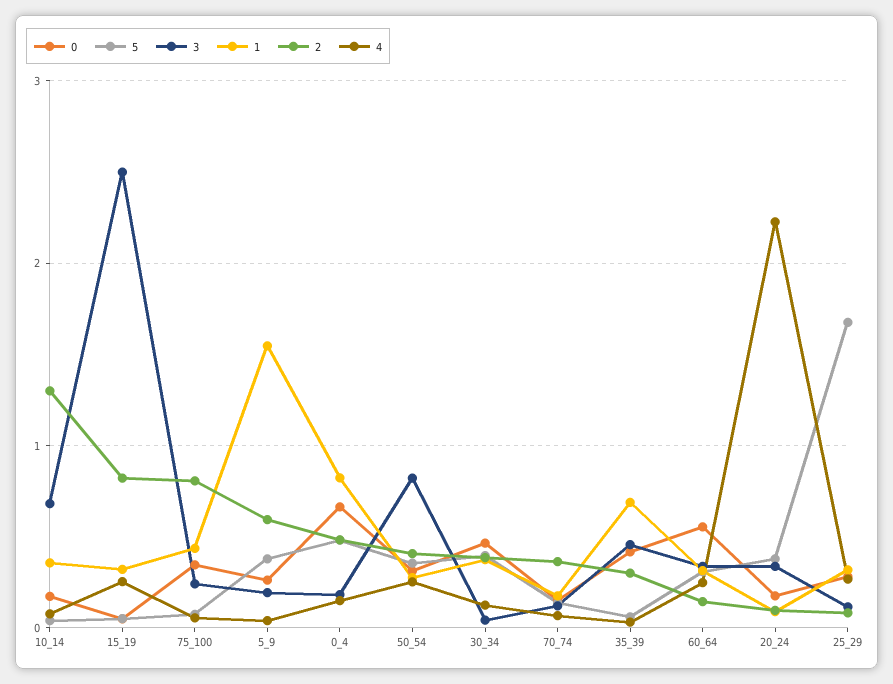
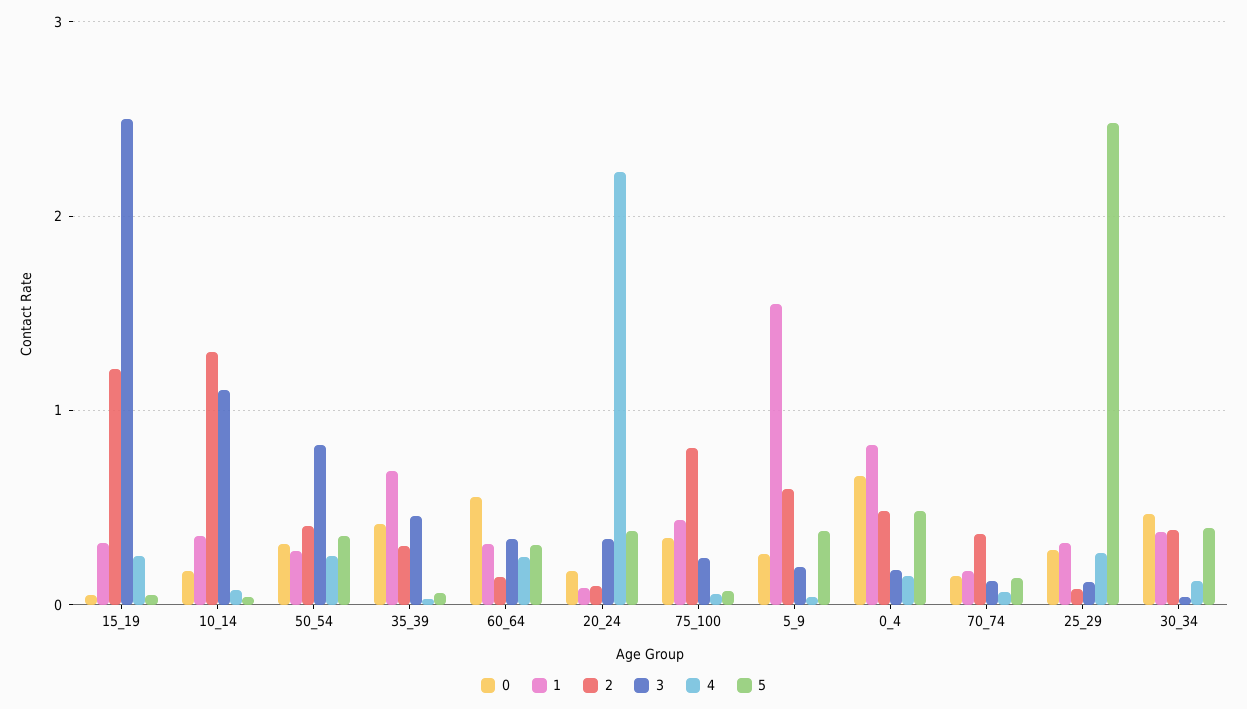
3, 10_14: 0.7 -> 1.1
2, 15_19: 0.8 -> 1.2
5, 25_29: 1.7 -> 2.5

